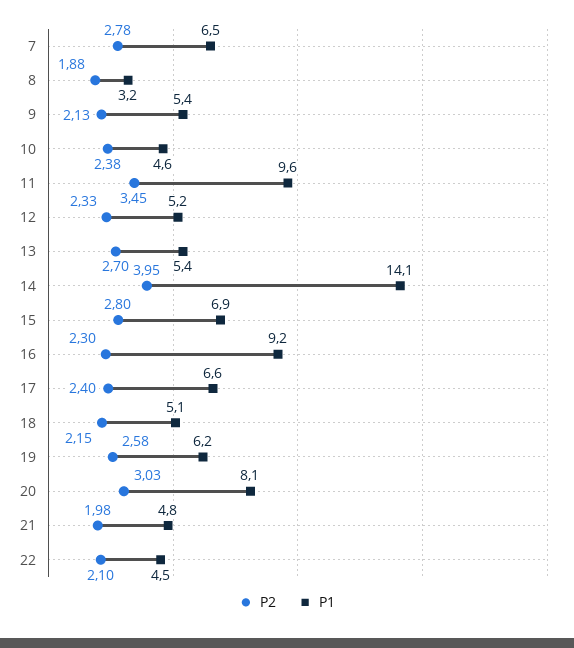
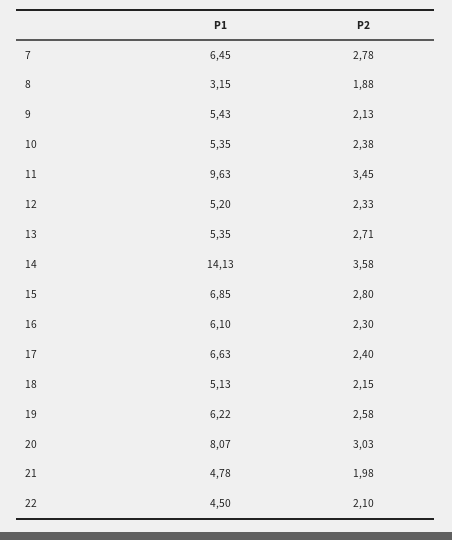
P1, 10: 4.6 -> 5.35
P2, 13: 2.7 -> 2.71
P2, 14: 3.95 -> 3.58
P1, 16: 9.2 -> 6.1

